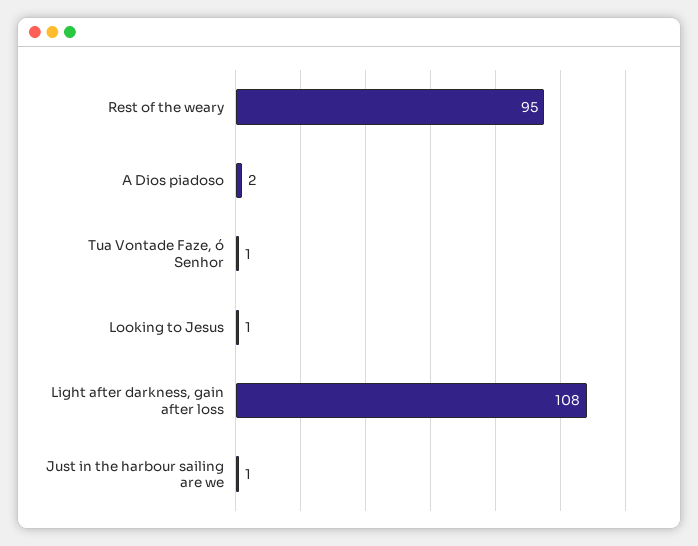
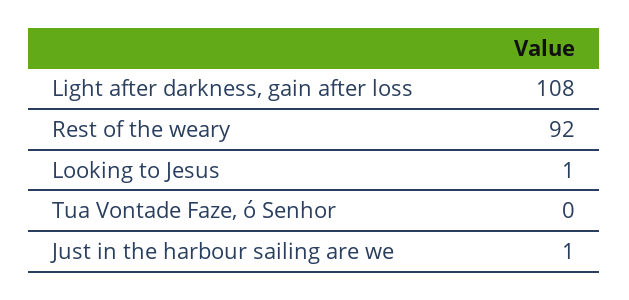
Rest of the weary: 95 -> 92
A Dios piadoso: 2 -> none
Tua Vontade Faze, ó Senhor: 1 -> 0

